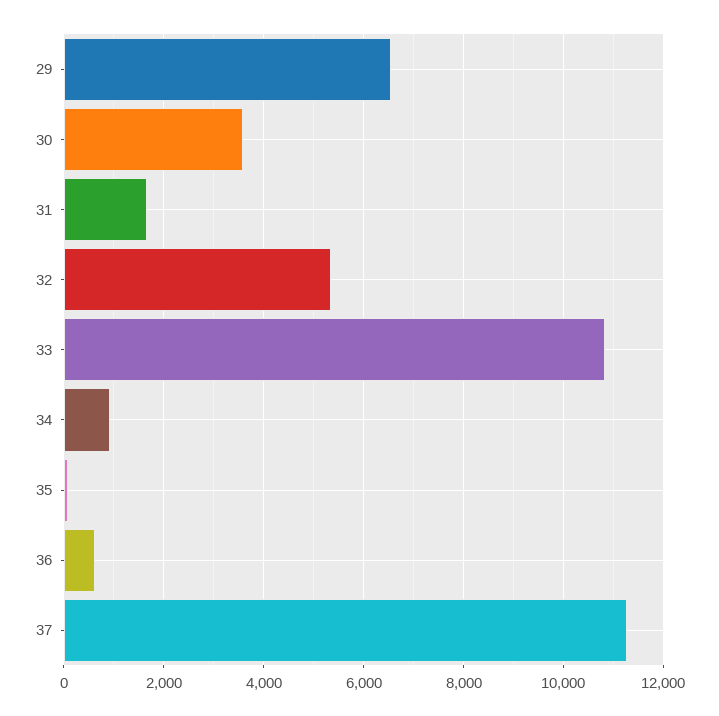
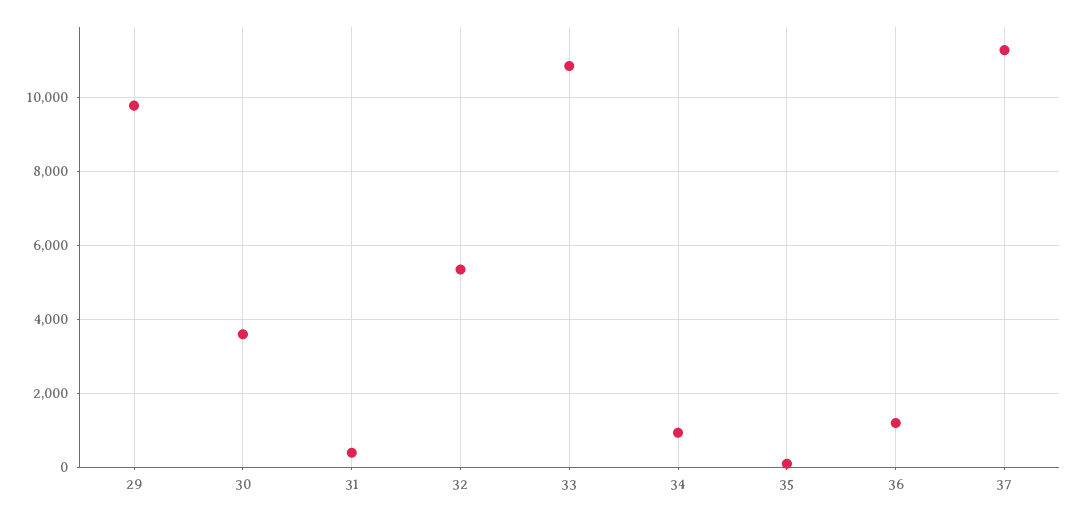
29: 6600 -> 9800
31: 1600 -> 400
36: 600 -> 1200

